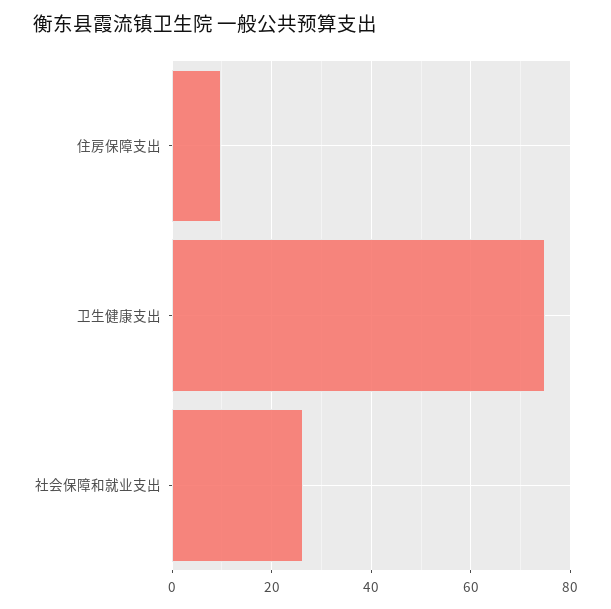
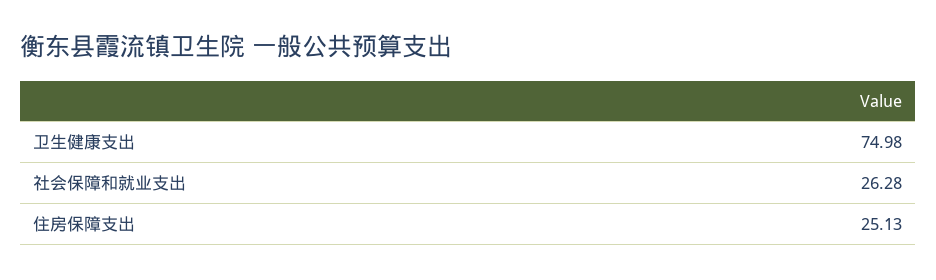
住房保障支出: 10 -> 25.13

